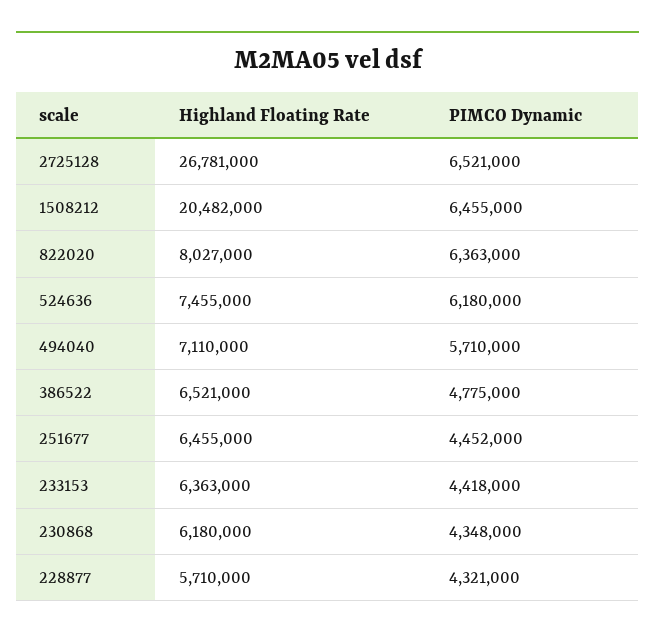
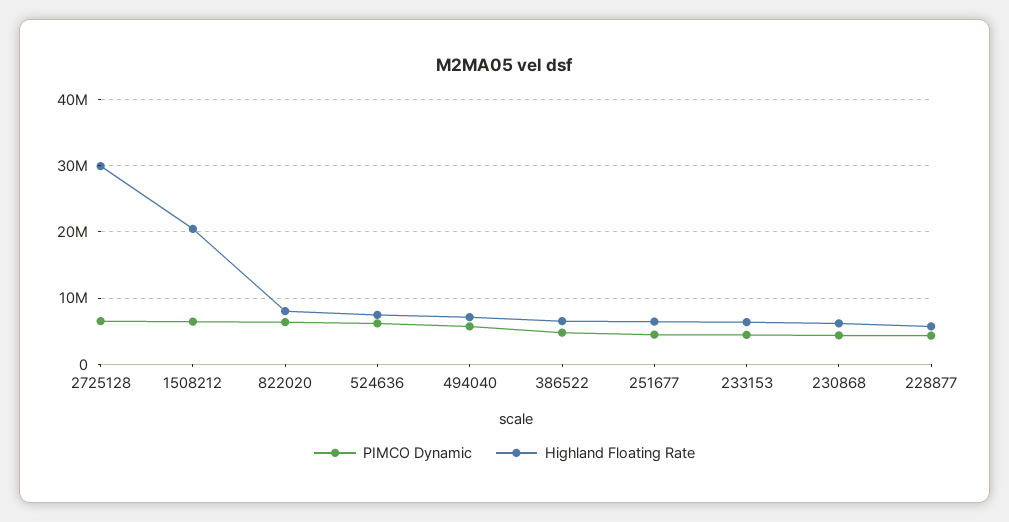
Highland Floating Rate, 2725128: 26781000 -> 30000000

